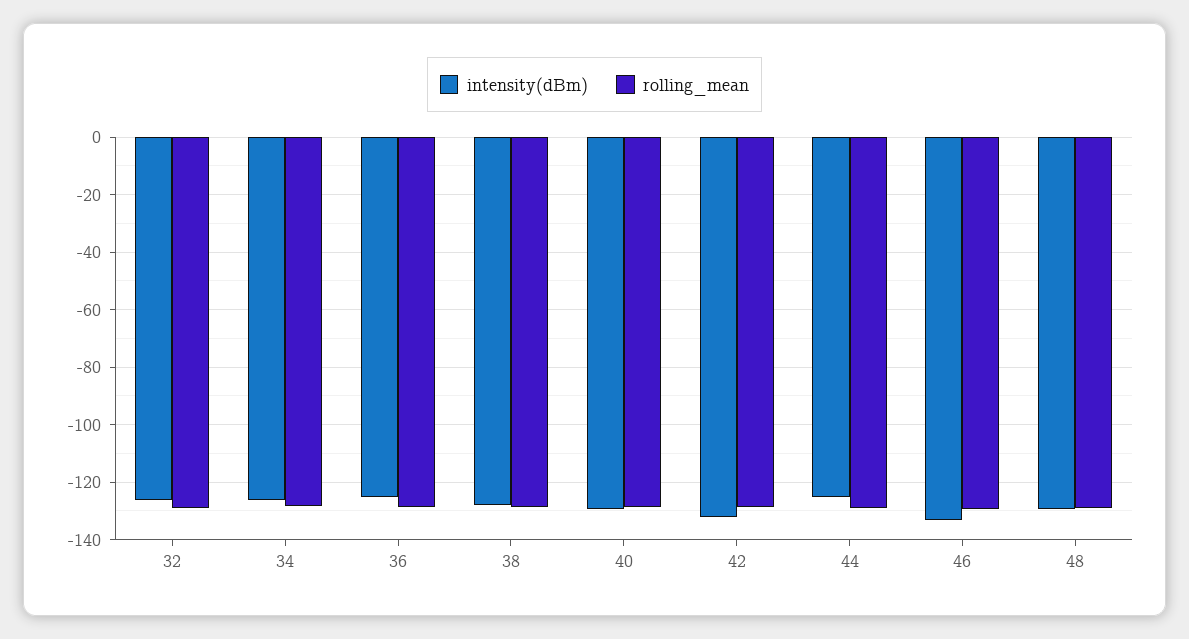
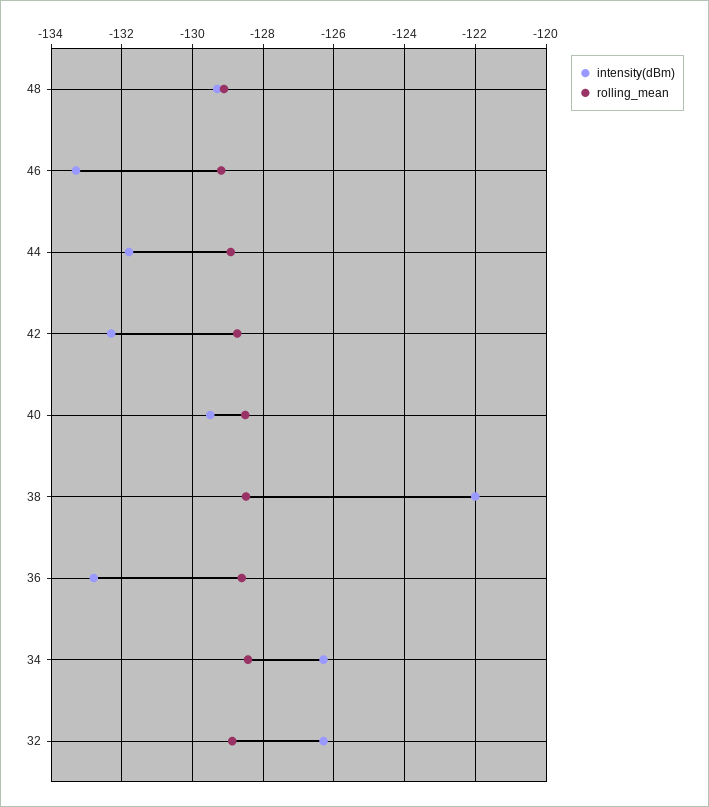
intensity(dBm), 36: -125 -> -132.8
intensity(dBm), 38: -127.5 -> -122
intensity(dBm), 44: -125 -> -131.8

